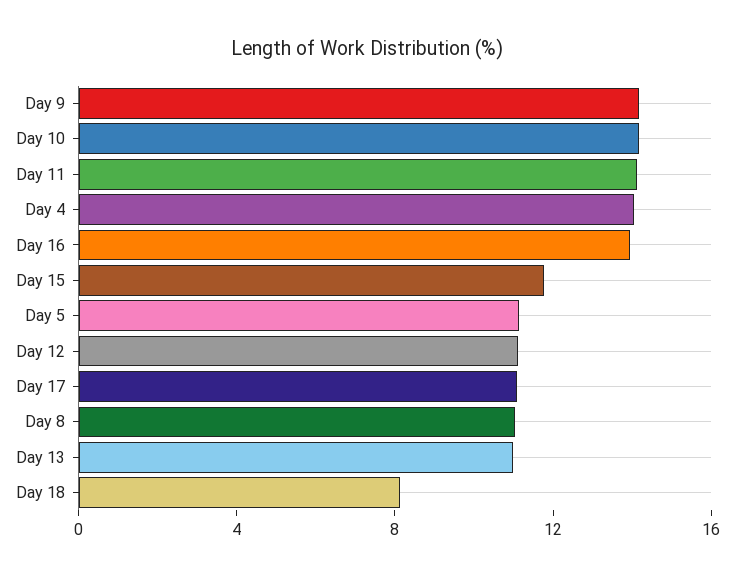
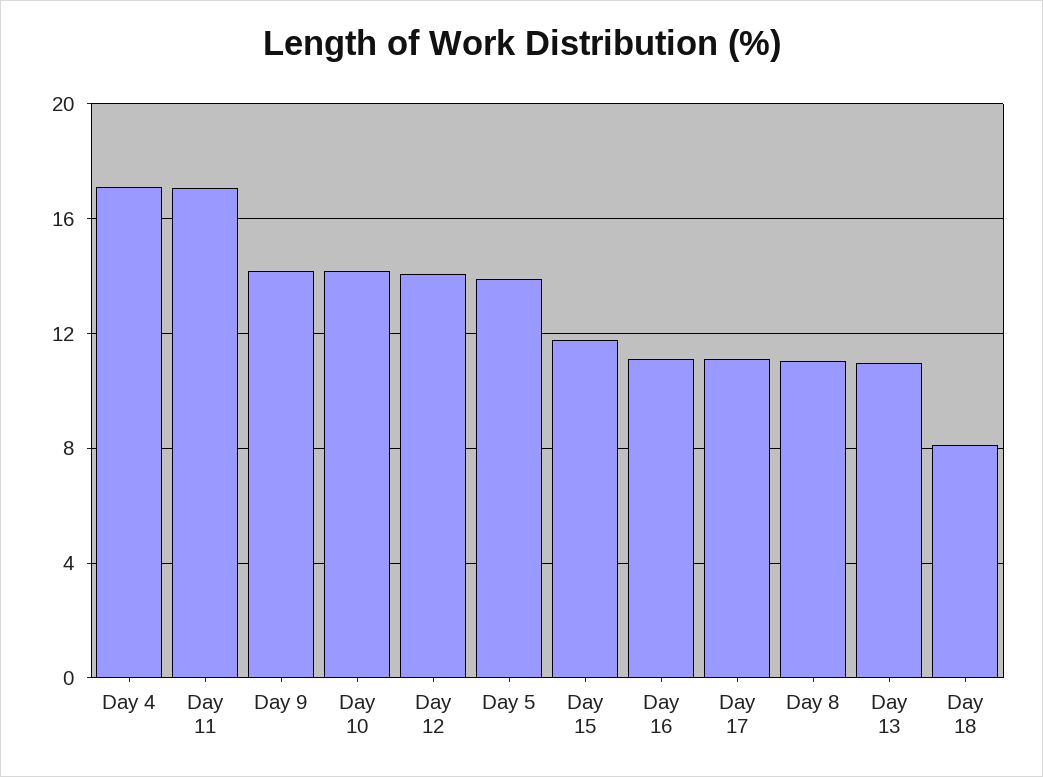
Day 11: 14 -> 17
Day 4: 14 -> 17
Day 16: 14 -> 11
Day 5: 11 -> 14
Day 12: 11 -> 14

